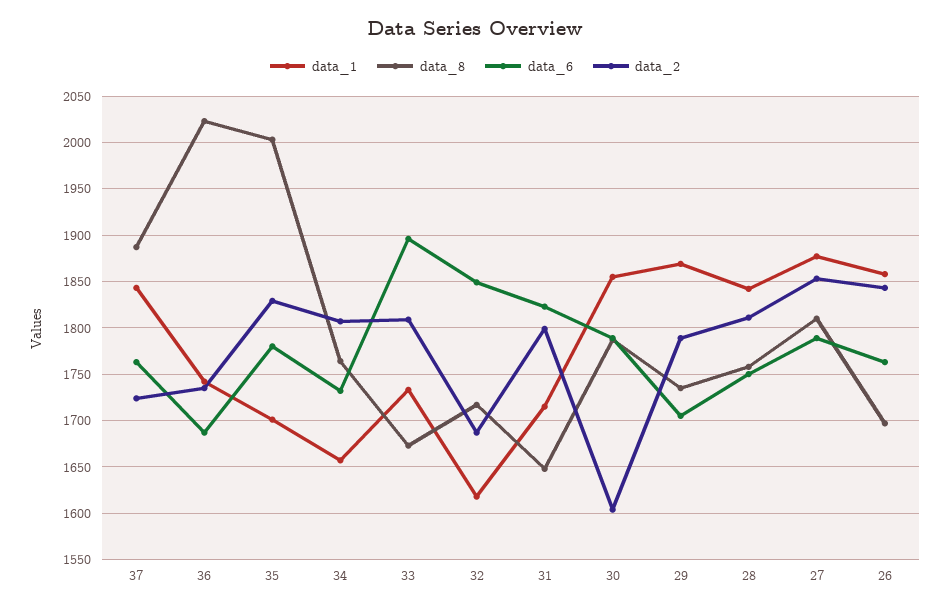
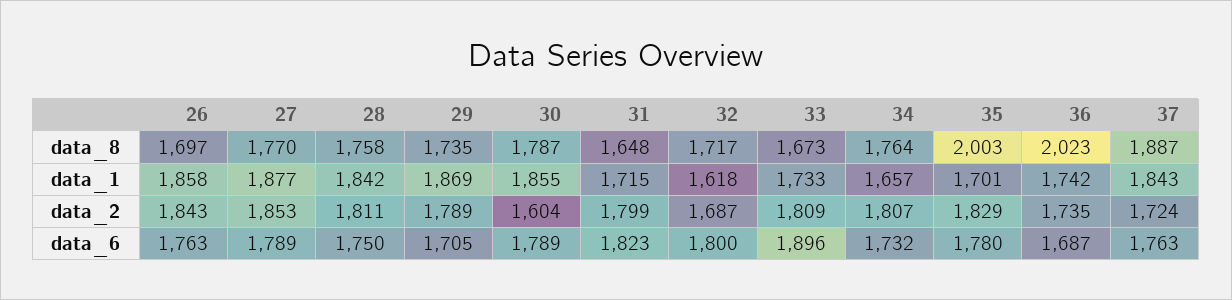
data_6, 32: 1850 -> 1800
data_8, 27: 1810 -> 1770

